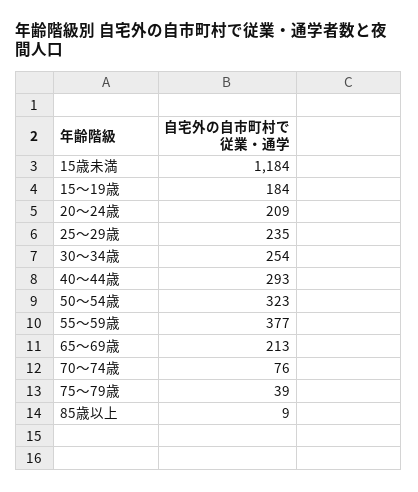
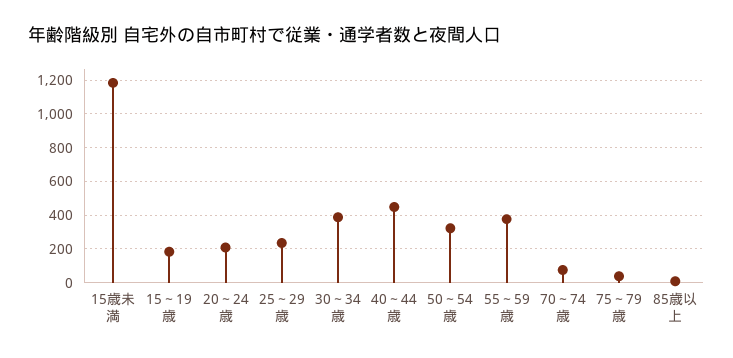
30～34歳: 254 -> 400
40～44歳: 293 -> 450
65～69歳: 213 -> none

